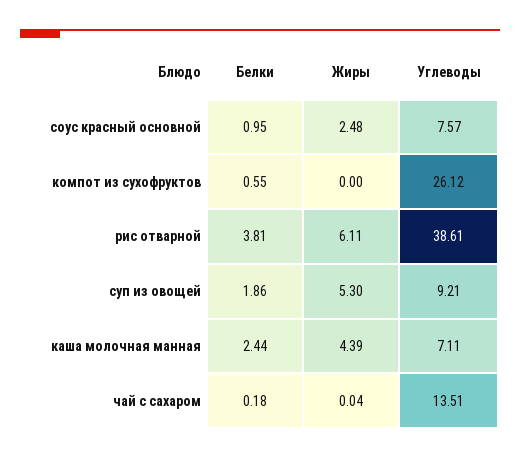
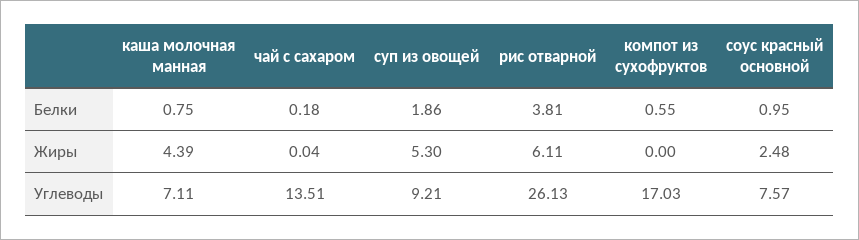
Углеводы, компот из сухофруктов: 26.12 -> 17.03
Углеводы, рис отварной: 38.61 -> 26.13
Белки, каша молочная манная: 2.44 -> 0.75

